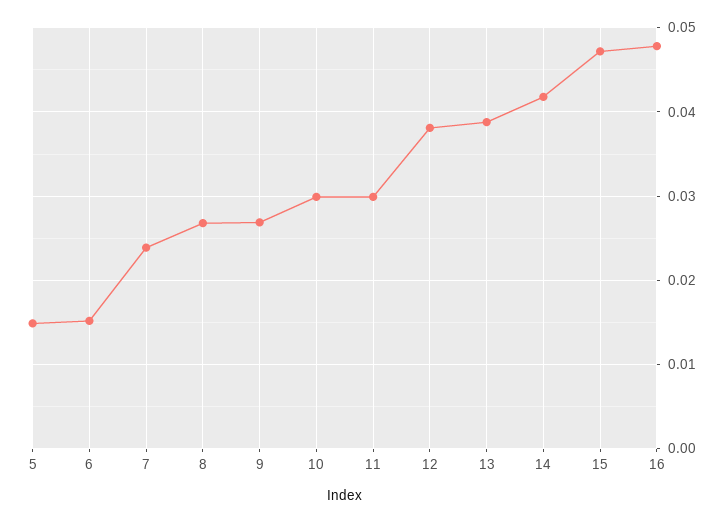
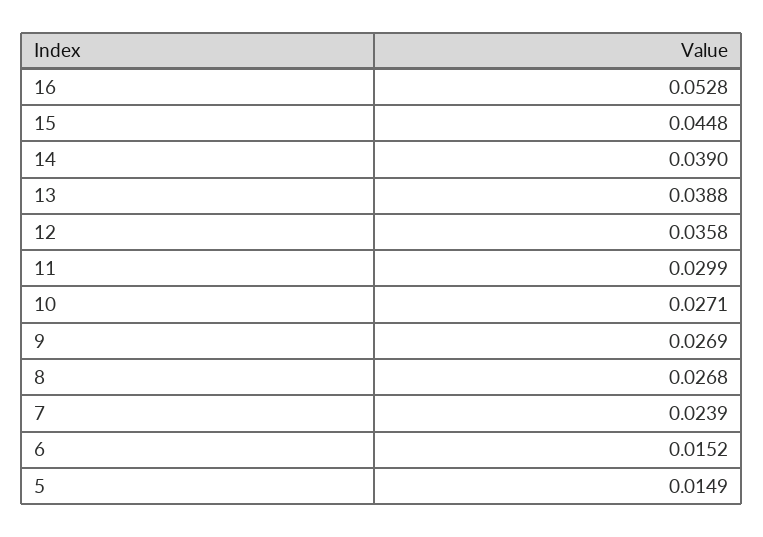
10: 0.03 -> 0.0271
12: 0.038 -> 0.0358
14: 0.042 -> 0.039
15: 0.047 -> 0.0448
16: 0.048 -> 0.0528

